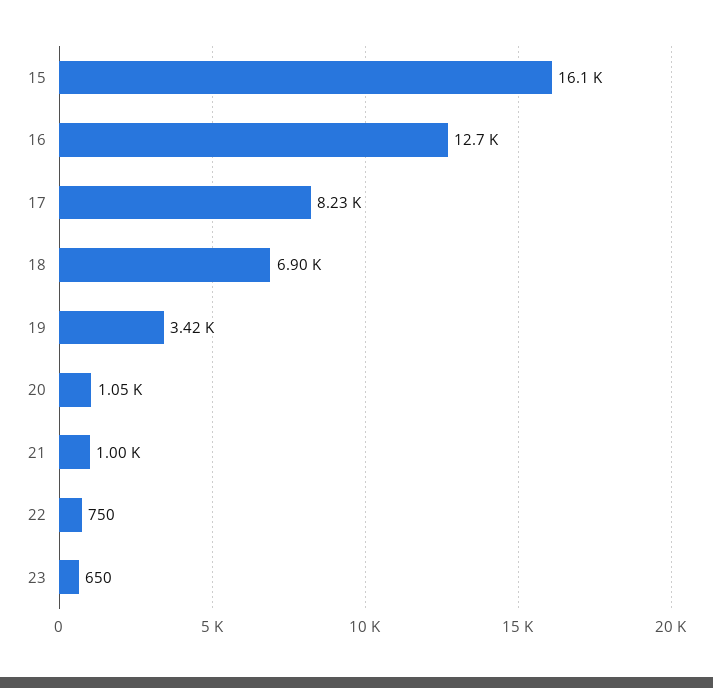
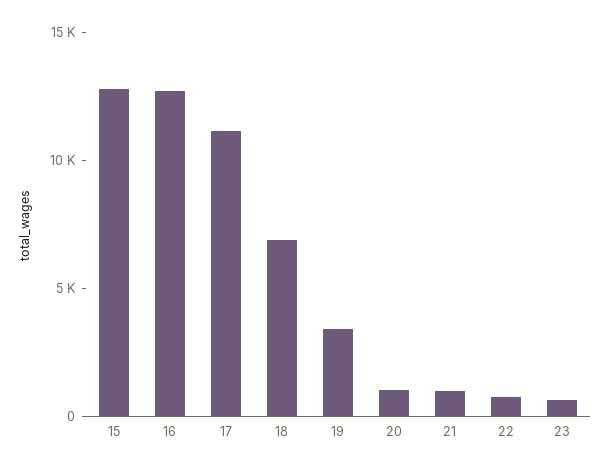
15: 16100 -> 13000
17: 8230 -> 11000

